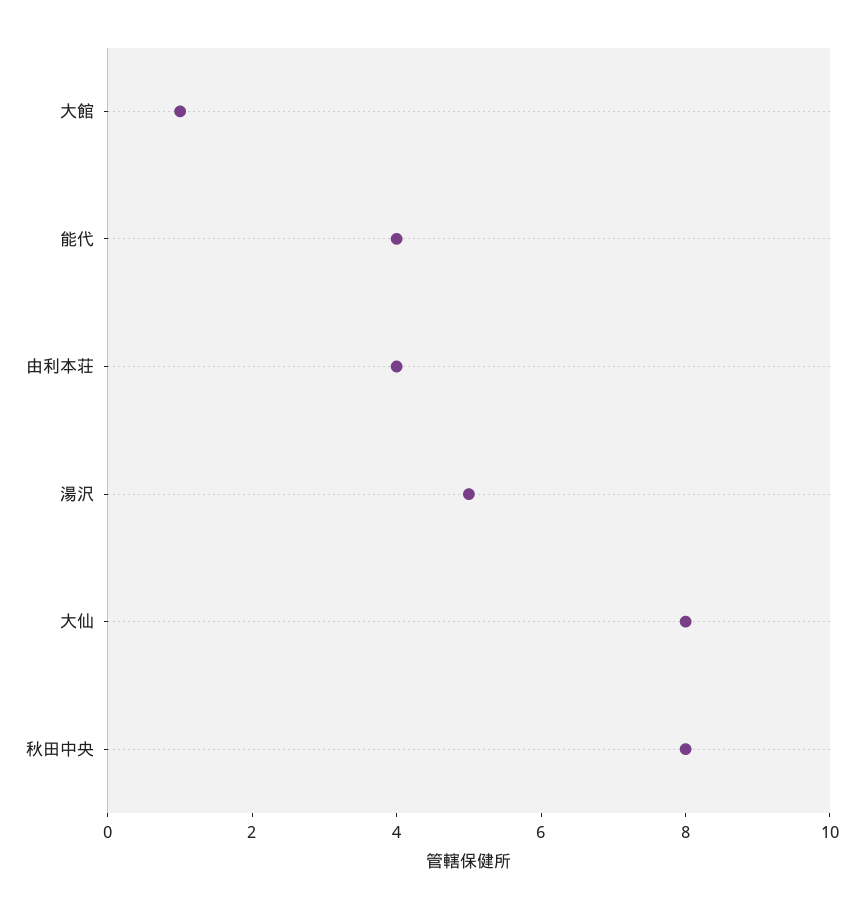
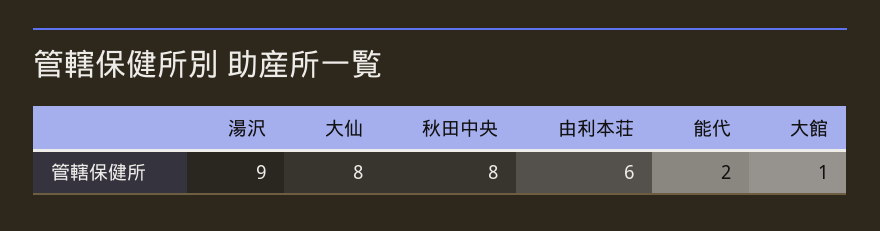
能代: 4 -> 2
由利本荘: 4 -> 6
湯沢: 5 -> 9

